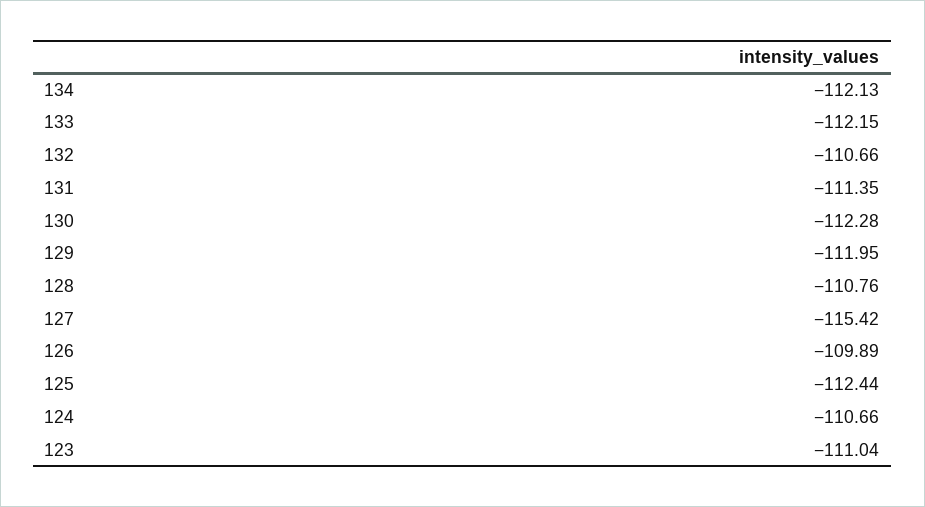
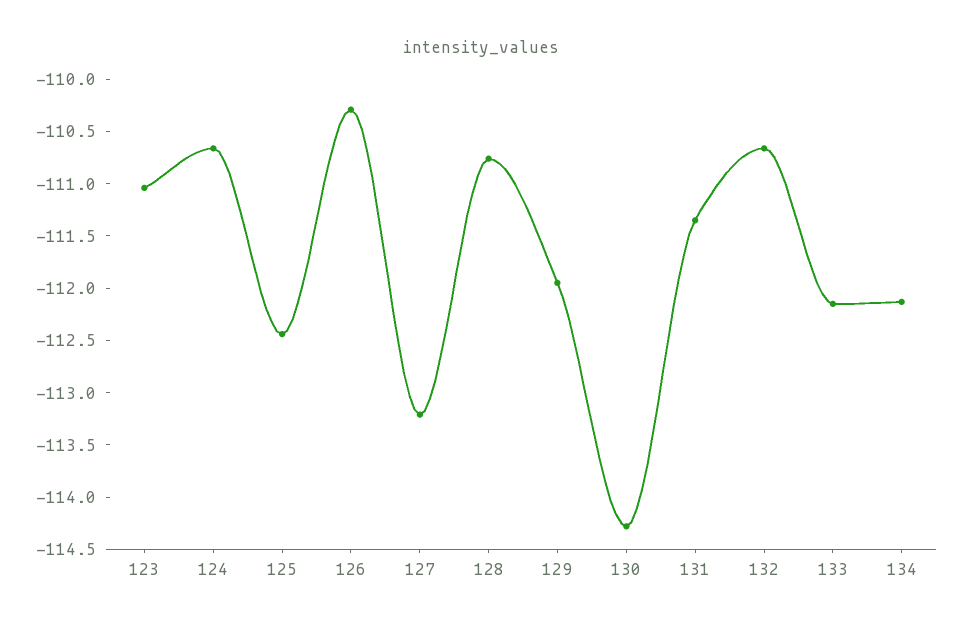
130: -112.28 -> -114.3
127: -115.42 -> -113.2
126: -109.89 -> -110.3

